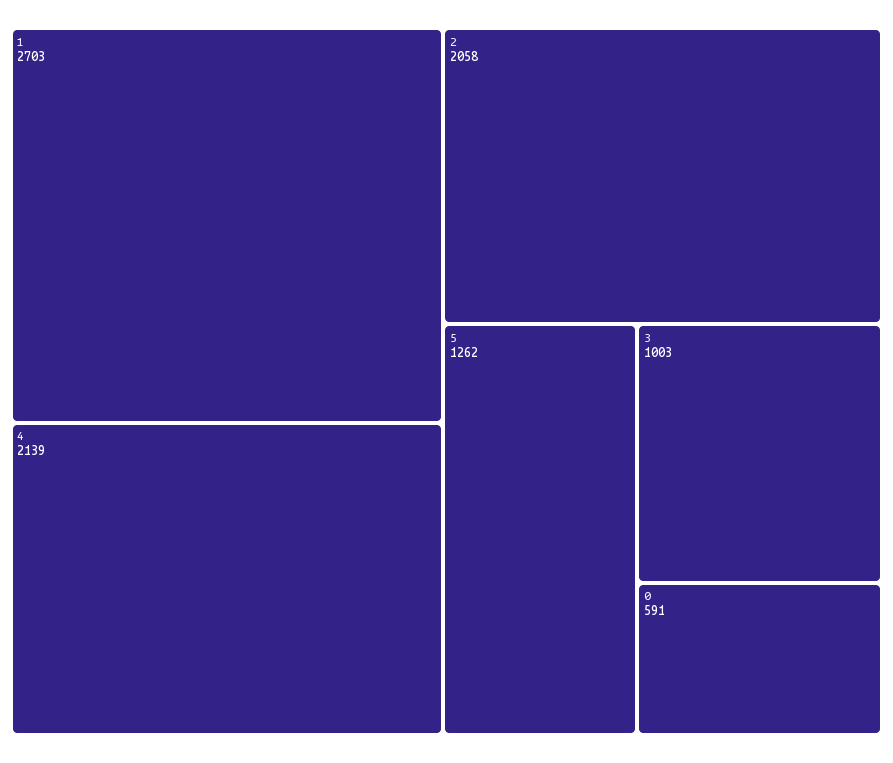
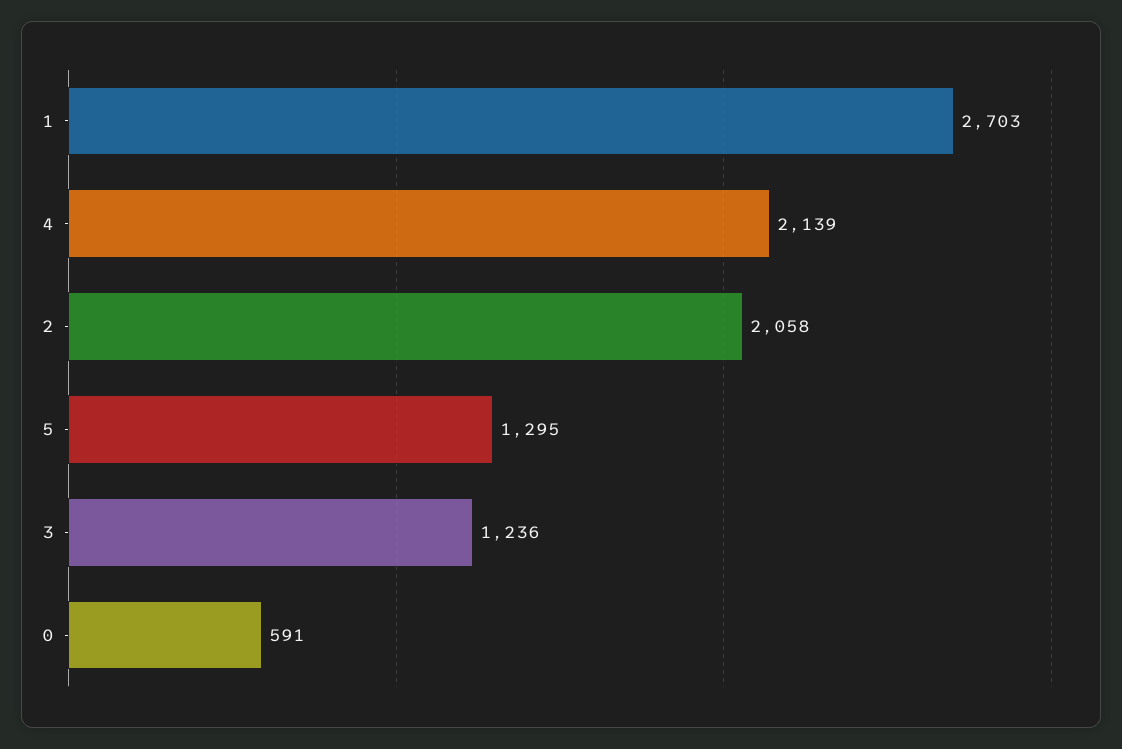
5: 1262 -> 1295
3: 1003 -> 1236

